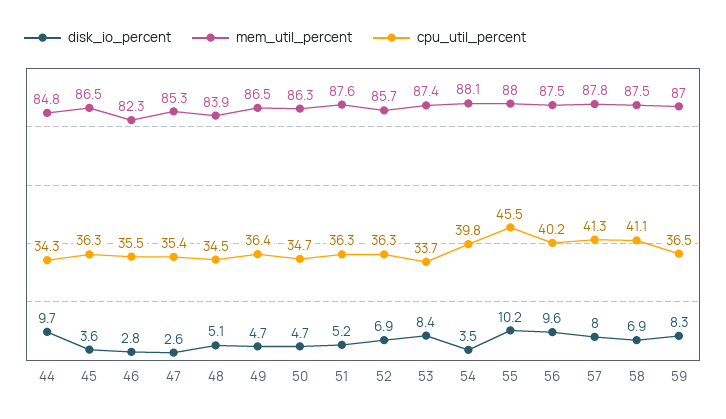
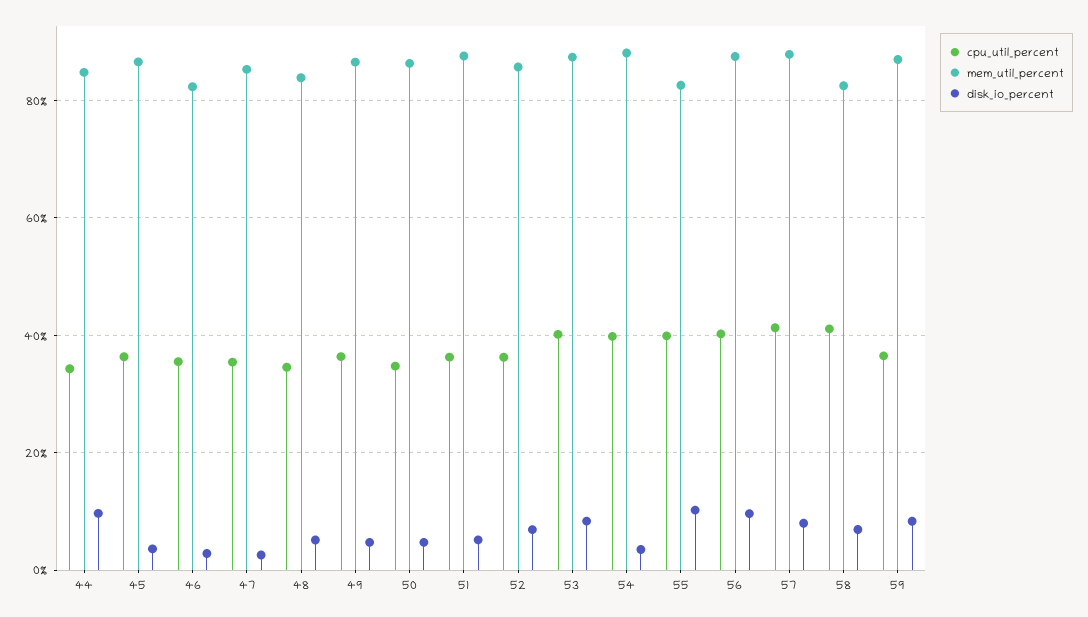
cpu_util_percent, 53: 33.7 -> 40
mem_util_percent, 55: 88 -> 82
cpu_util_percent, 55: 45.5 -> 40
mem_util_percent, 58: 87.5 -> 82

